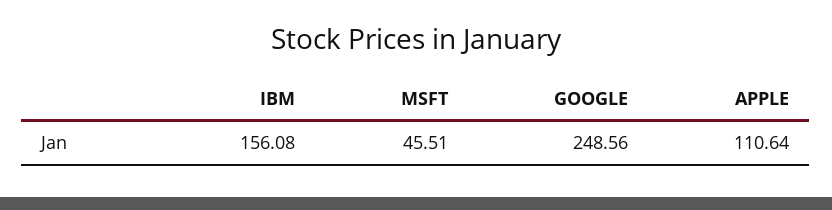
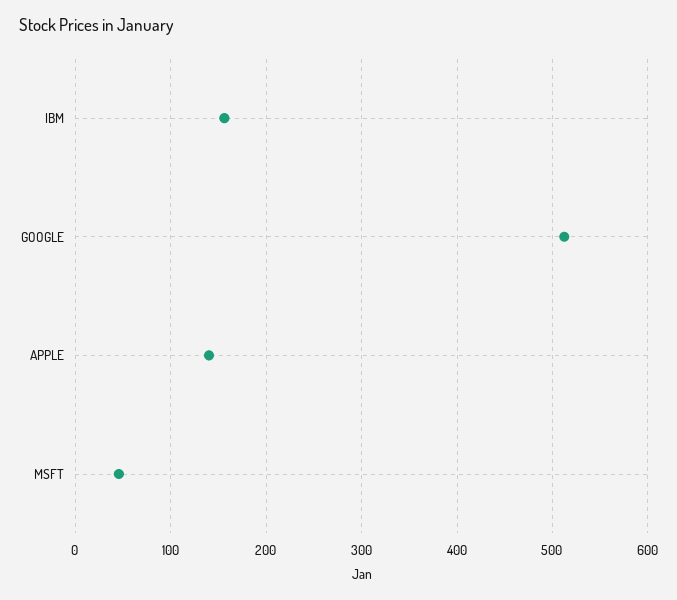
GOOGLE: 248.56 -> 510
APPLE: 110.64 -> 140

